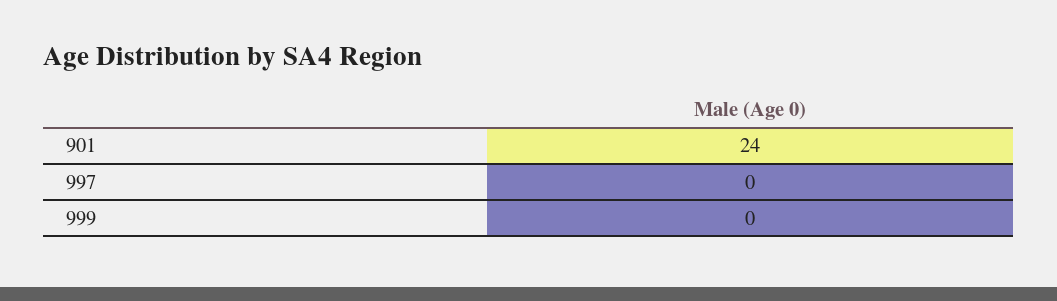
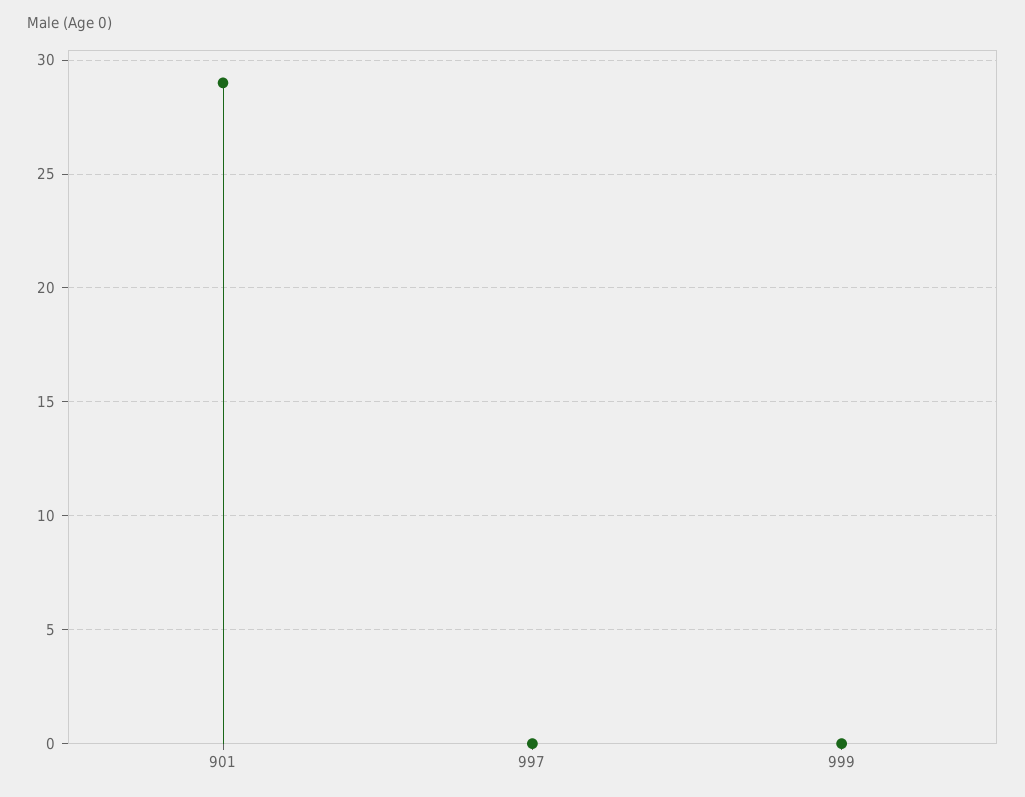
901: 24 -> 29

